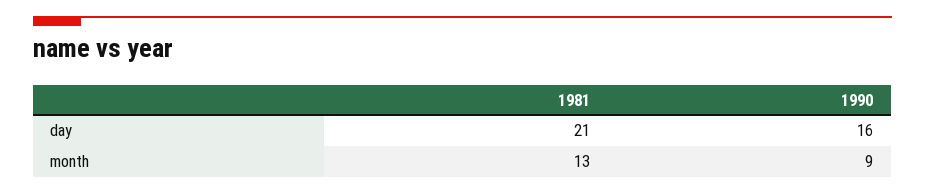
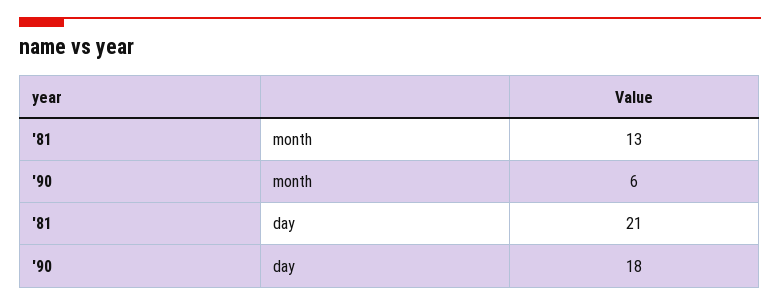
1990, day: 16 -> 18
1990, month: 9 -> 6

